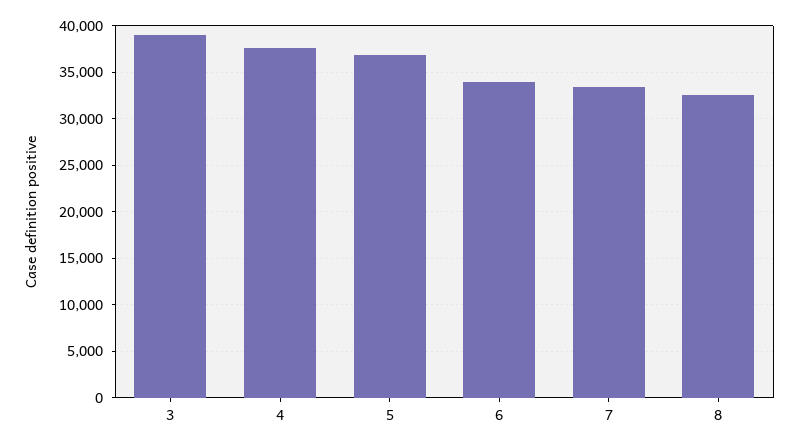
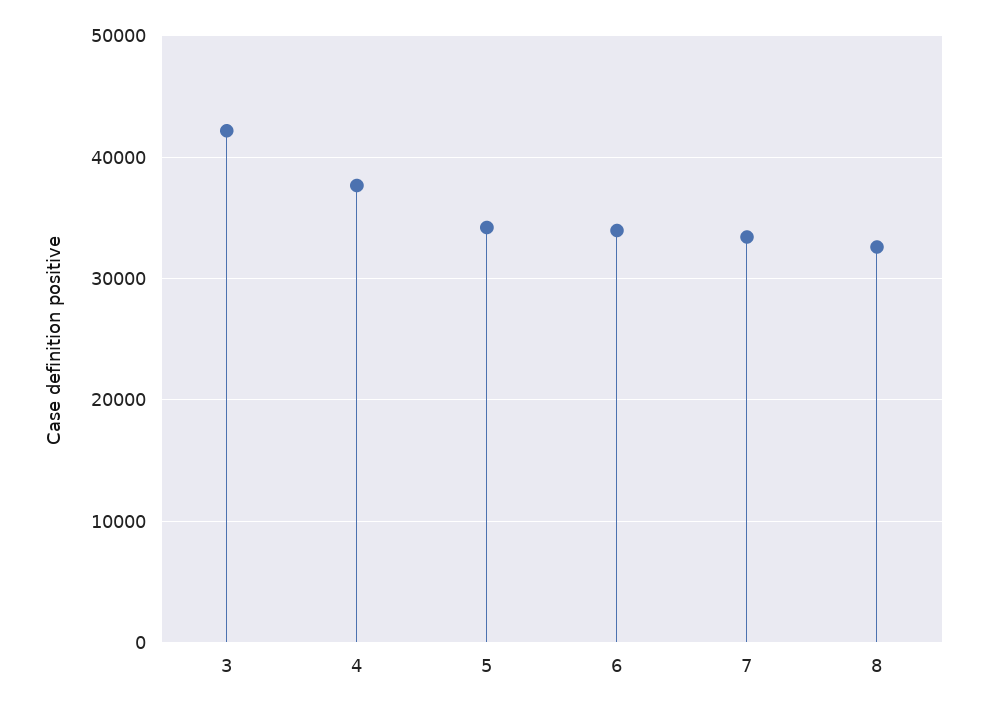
3: 39000 -> 42000
5: 37000 -> 34000

